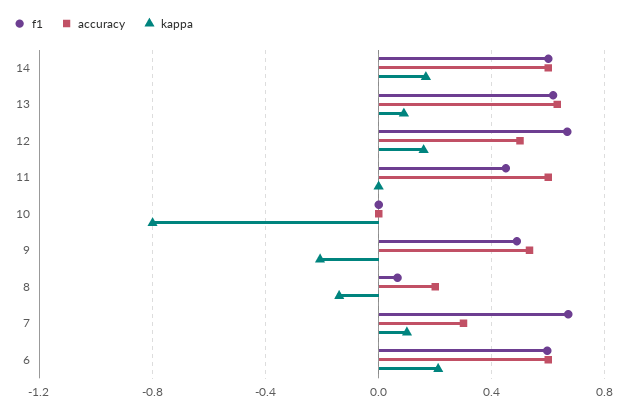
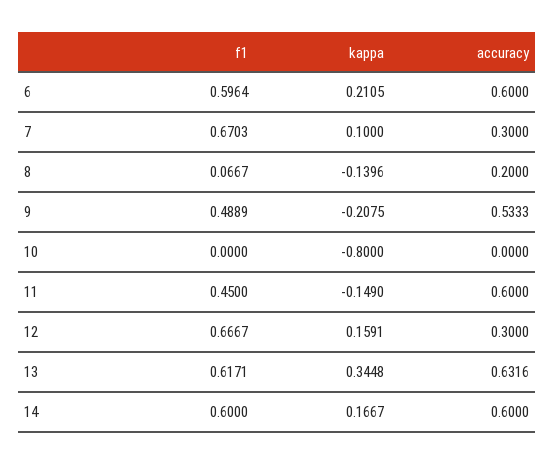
kappa, 13: 0.1 -> 0.3448
accuracy, 12: 0.5 -> 0.3
kappa, 11: 0 -> -0.149

